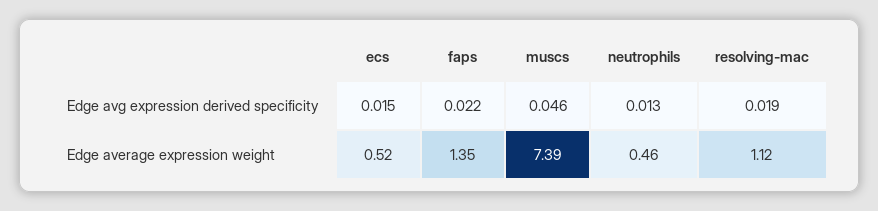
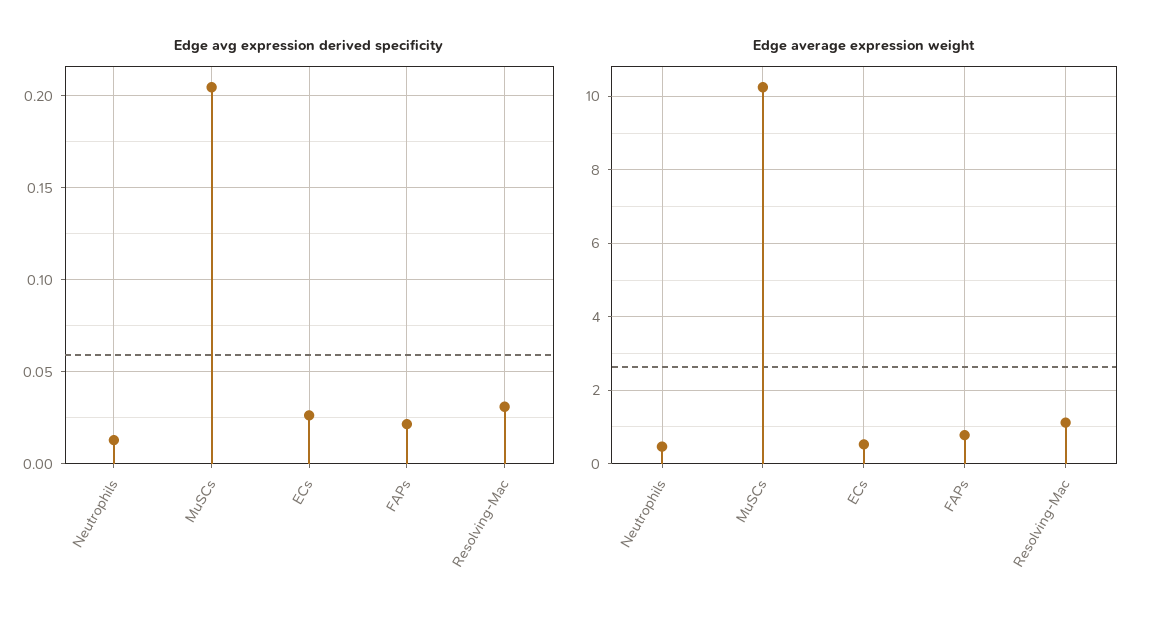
Edge avg expression derived specificity, ecs: 0.015 -> 0.025
Edge avg expression derived specificity, muscs: 0.046 -> 0.205
Edge avg expression derived specificity, resolving-mac: 0.019 -> 0.03
Edge average expression weight, faps: 1.35 -> 0.8
Edge average expression weight, muscs: 7.39 -> 10.2

